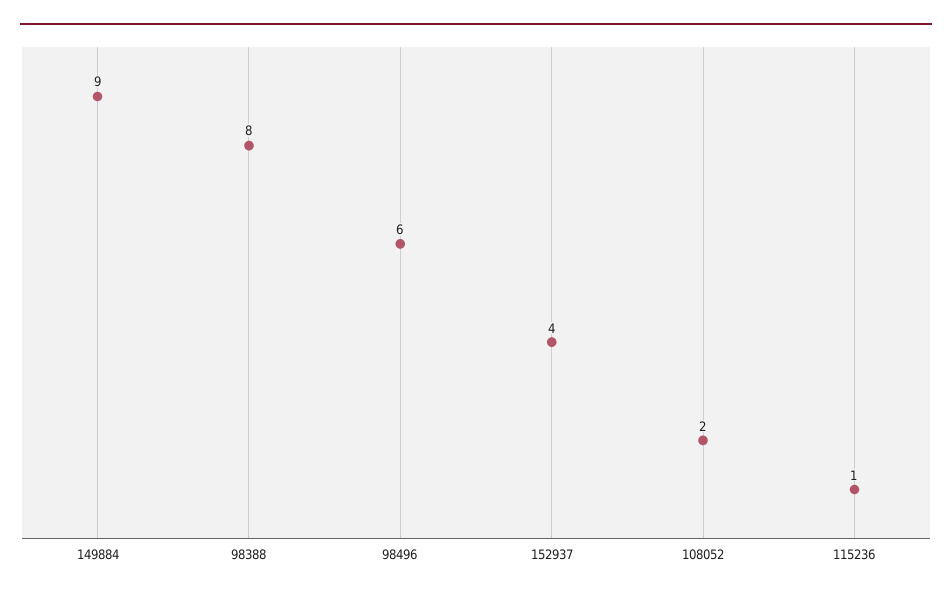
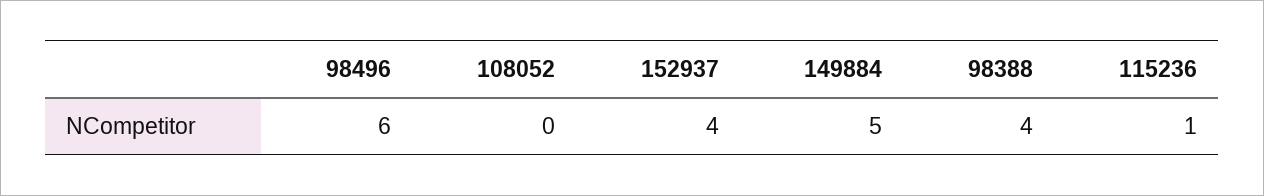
149884: 9 -> 5
98388: 8 -> 4
108052: 2 -> 0

